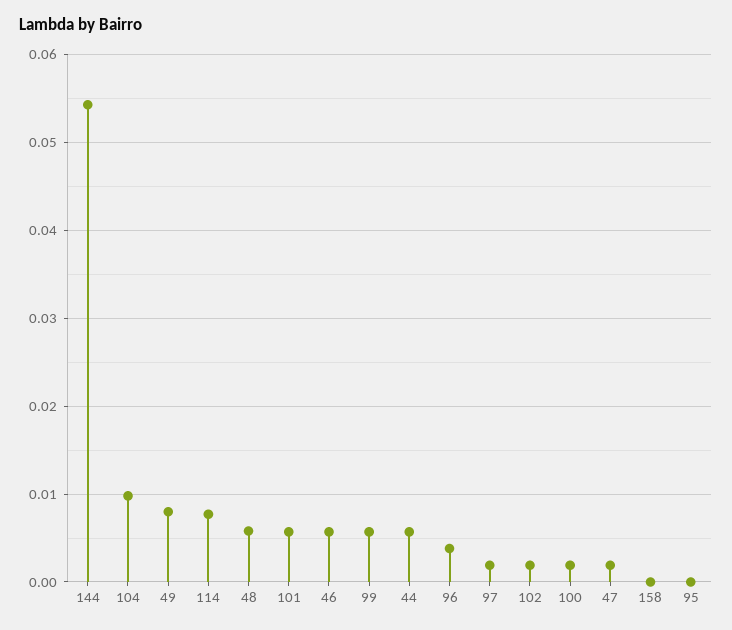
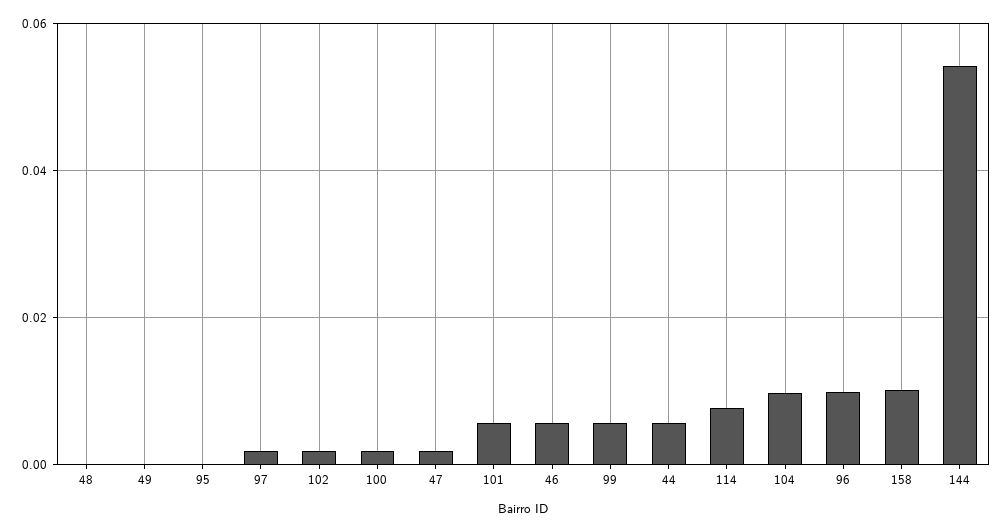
49: 0.008 -> 0
48: 0.006 -> 0
96: 0.004 -> 0.01
158: 0 -> 0.01

